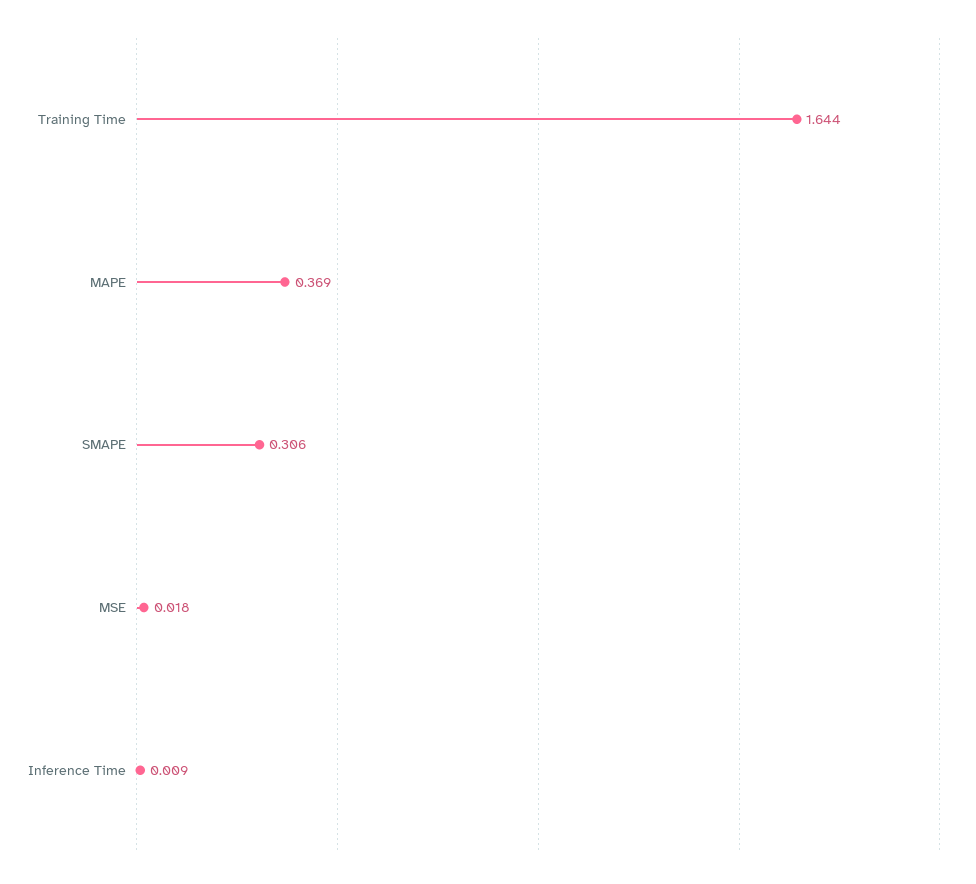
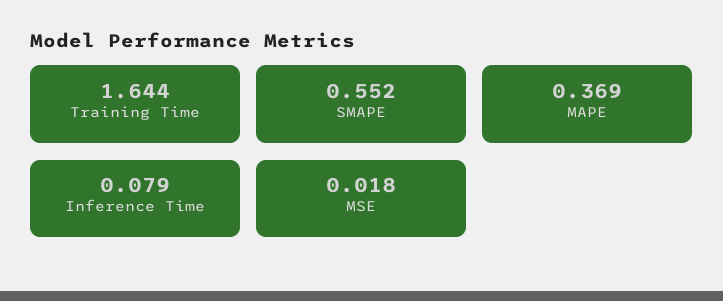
SMAPE: 0.306 -> 0.552
Inference Time: 0.009 -> 0.079

